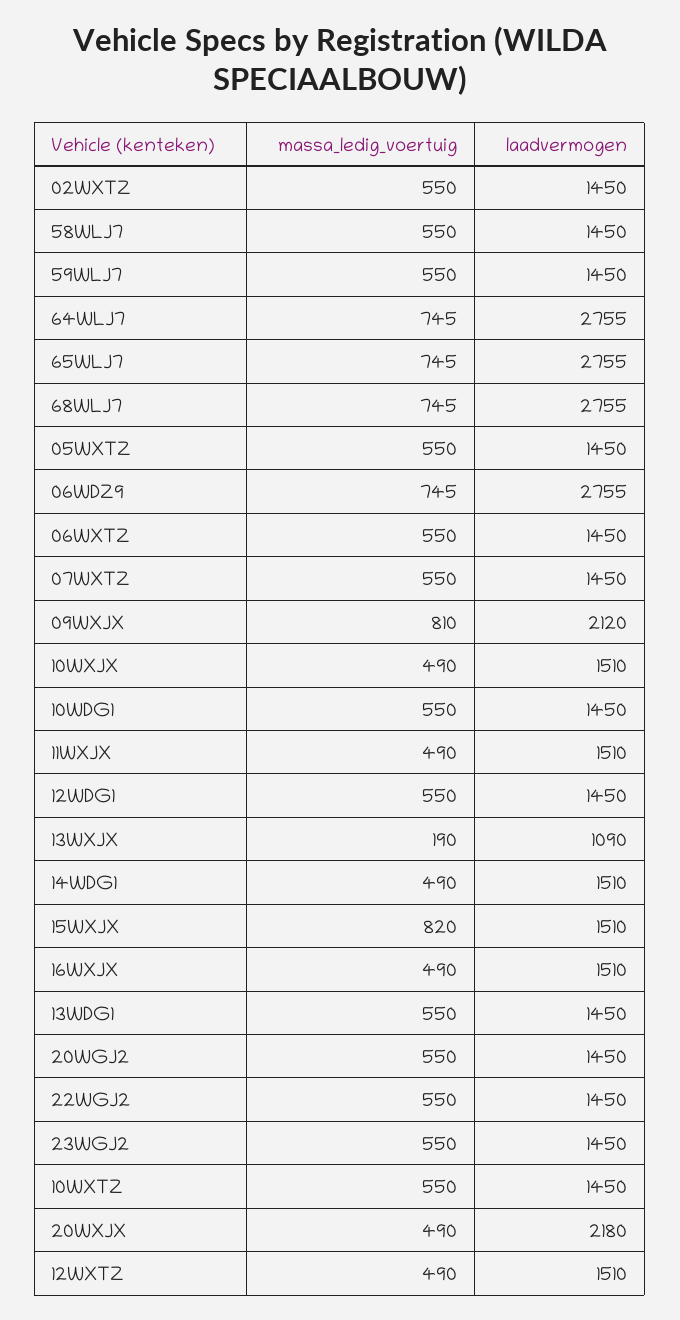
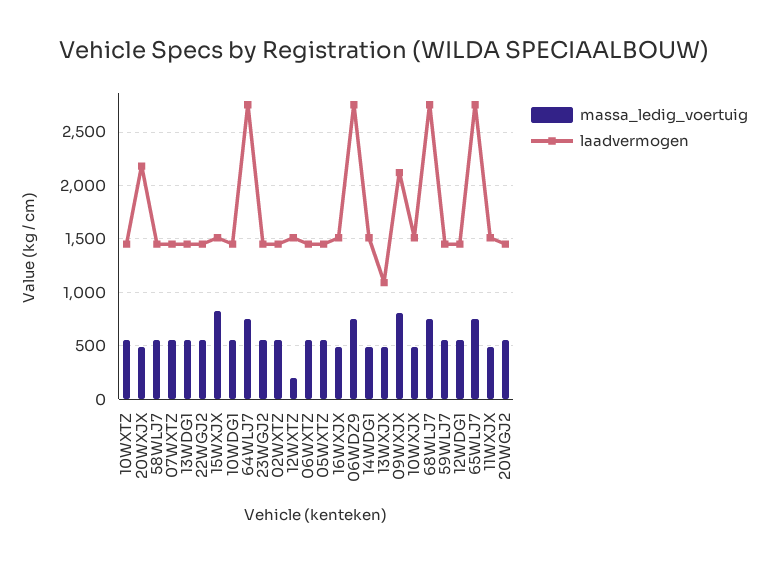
massa_ledig_voertuig, 13WXJX: 190 -> 500
massa_ledig_voertuig, 12WXTZ: 490 -> 200

